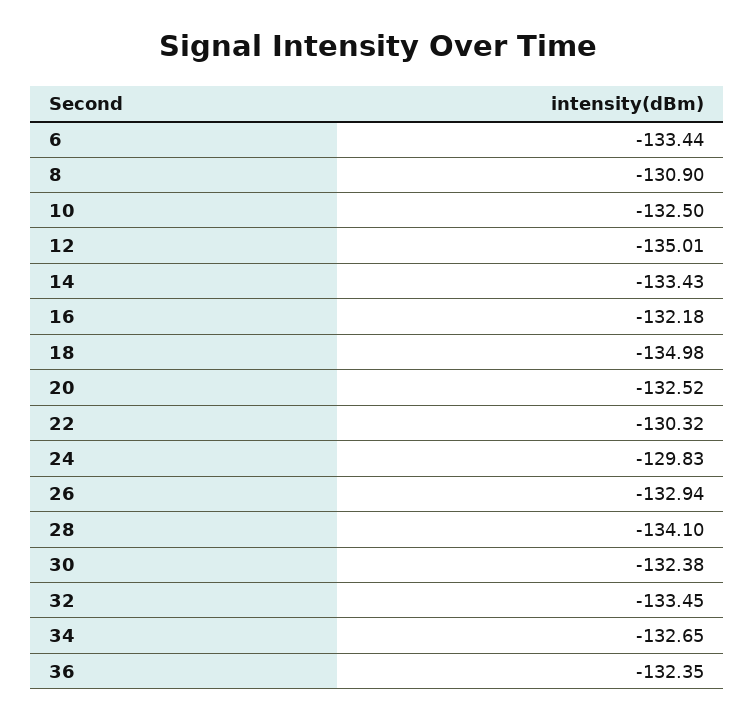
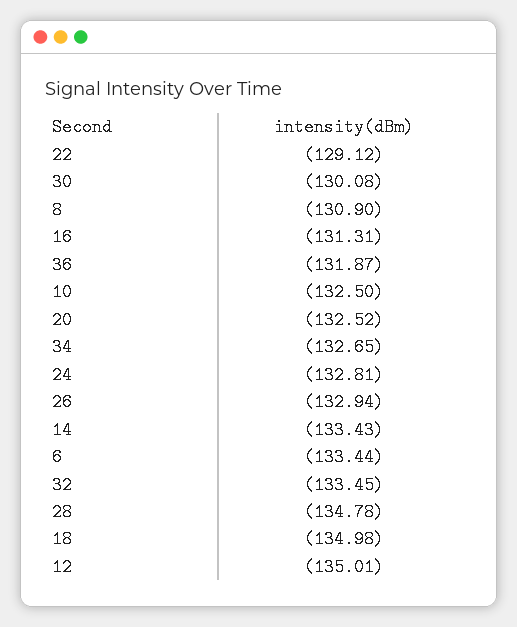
16: -132.18 -> -131.31
22: -130.32 -> -129.12
24: -129.83 -> -132.81
28: -134.1 -> -134.78
30: -132.38 -> -130.08
36: -132.35 -> -131.87

